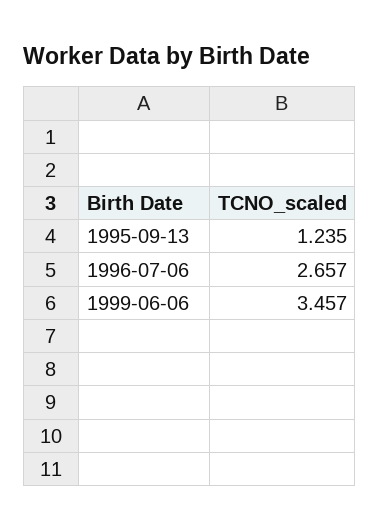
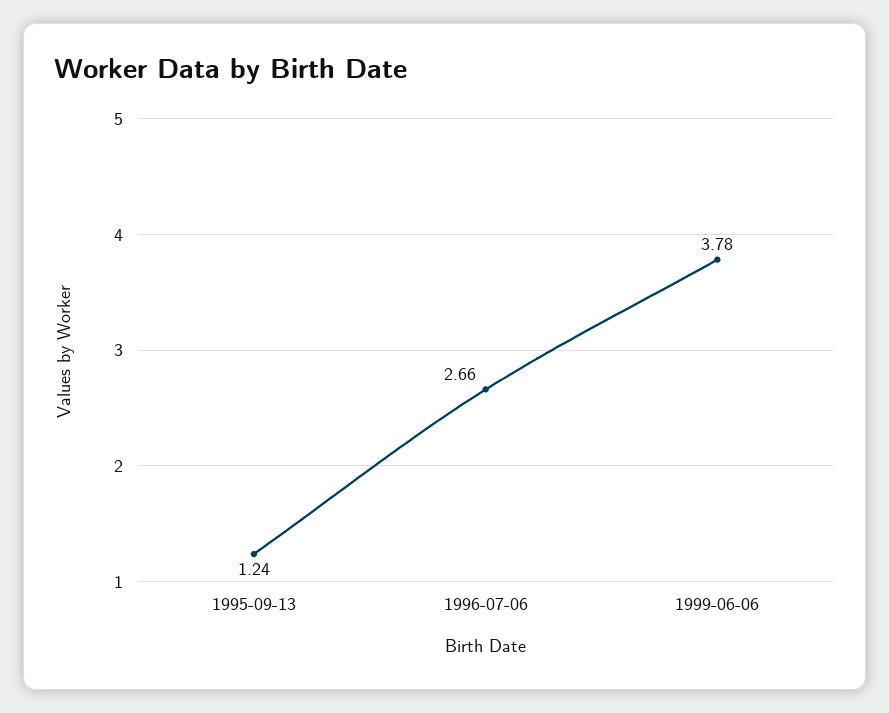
1999-06-06: 3.457 -> 3.78

